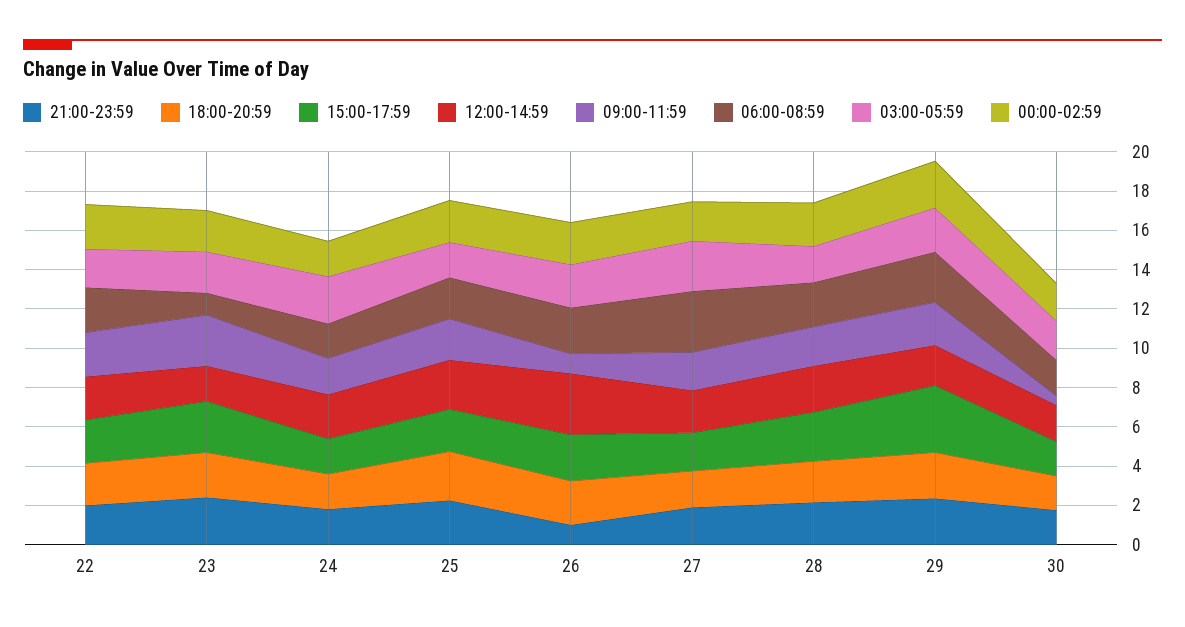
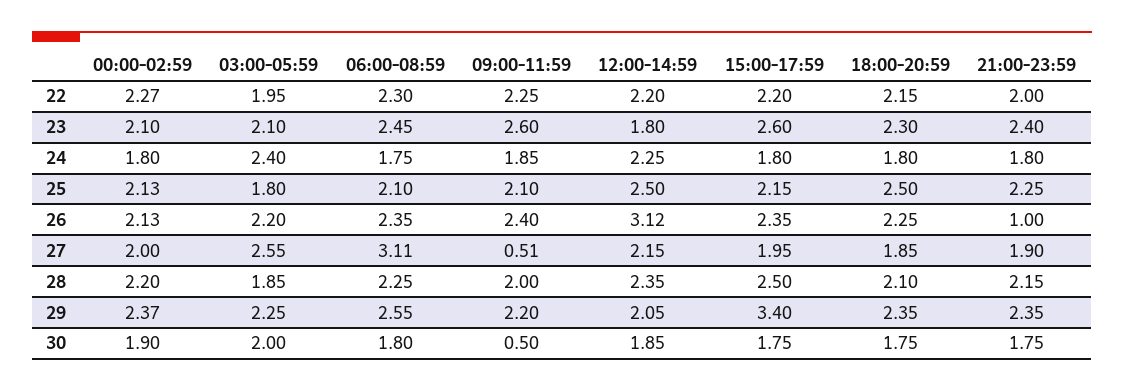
06:00-08:59, 23: 1 -> 2.45
09:00-11:59, 26: 1 -> 2.4
09:00-11:59, 27: 2 -> 0.51

